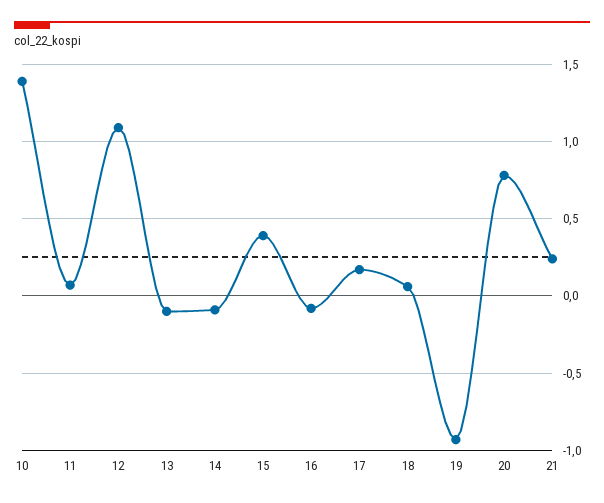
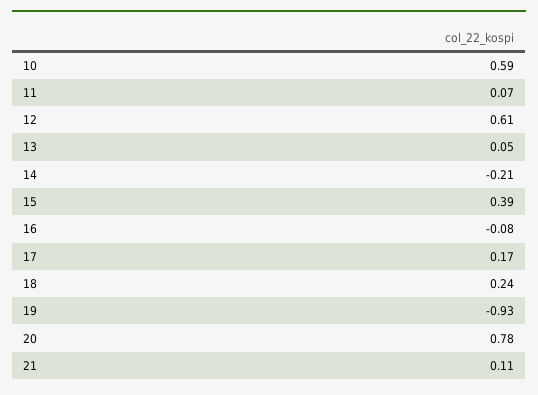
10: 1.4 -> 0.59
12: 1.1 -> 0.61
13: -0.1 -> 0.05
14: -0.1 -> -0.21
18: 0.05 -> 0.24
21: 0.25 -> 0.11

